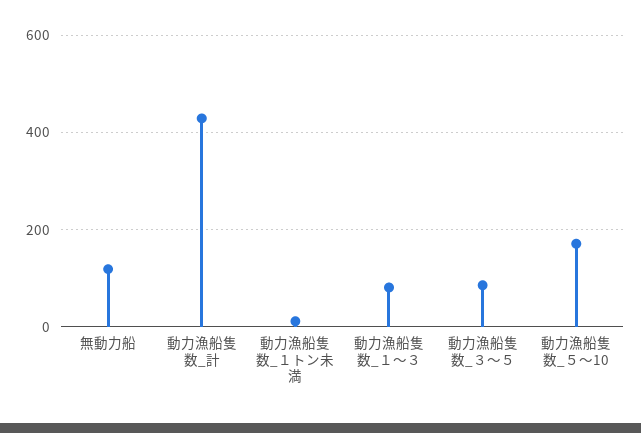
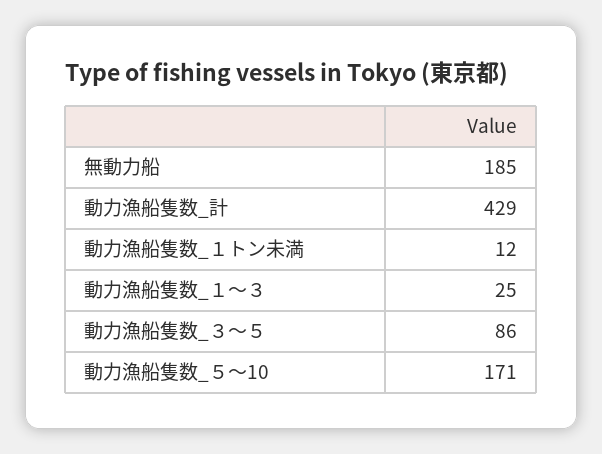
無動力船: 120 -> 185
動力漁船隻数_１～３: 80 -> 25

